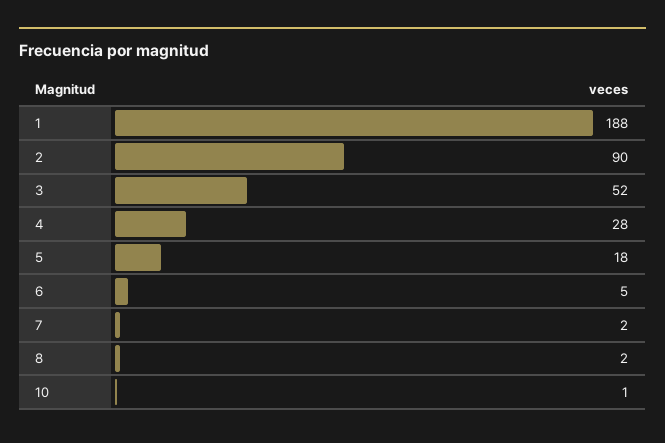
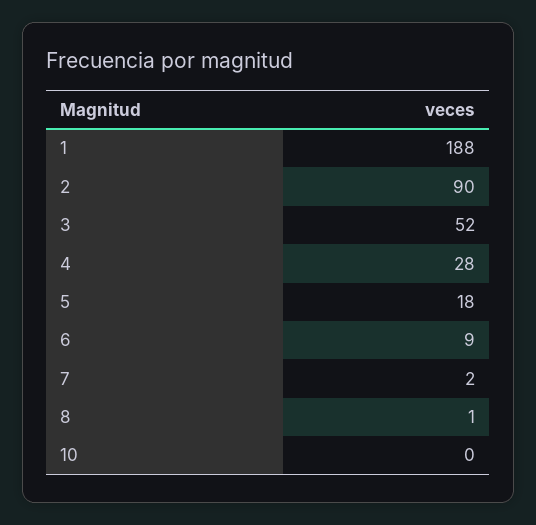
6: 5 -> 9
8: 2 -> 1
10: 1 -> 0

